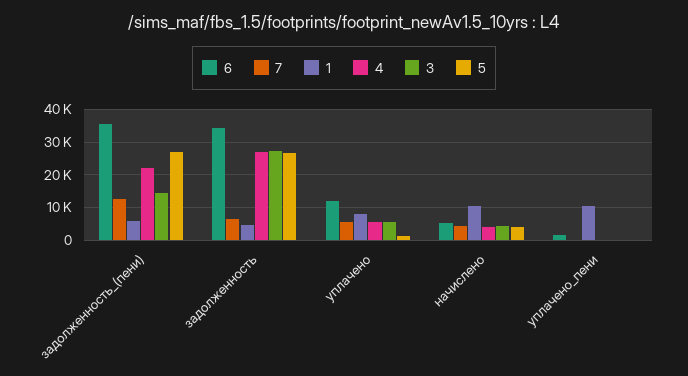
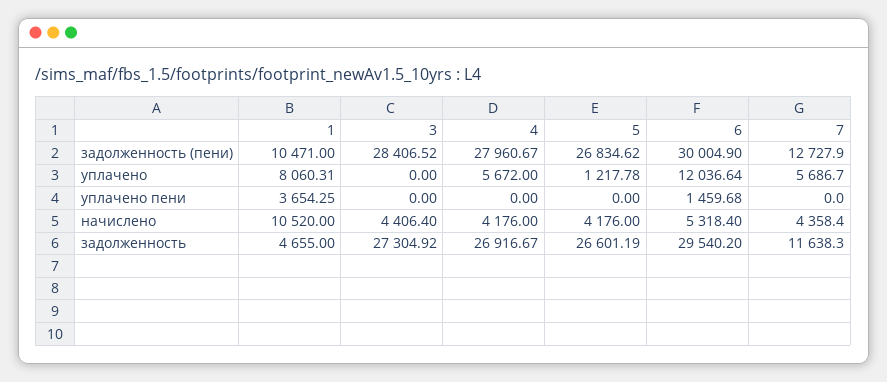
6, задолженность_(пени): 36000 -> 30004.9
1, задолженность_(пени): 6000 -> 10471
4, задолженность_(пени): 22000 -> 27960.67
3, задолженность_(пени): 14000 -> 28406.52
6, задолженность: 34000 -> 29540.2
7, задолженность: 6000 -> 11638.3
3, уплачено: 6000 -> 0
1, уплачено_пени: 10000 -> 3654.25

